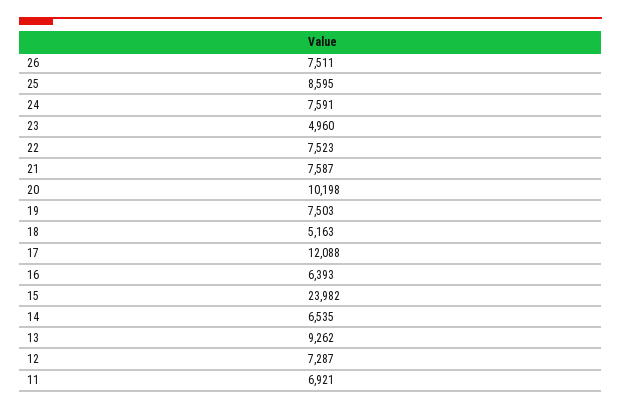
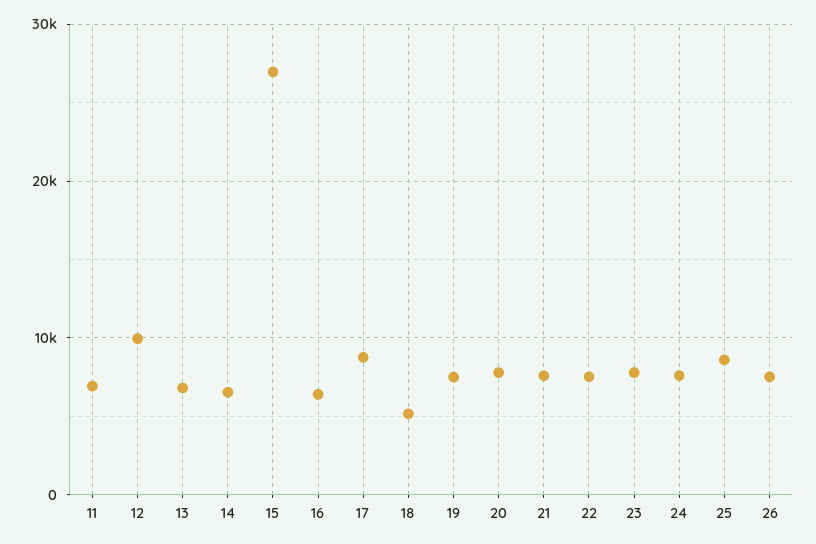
23: 4960 -> 8000
20: 10198 -> 8000
17: 12088 -> 9000
15: 23982 -> 27000
13: 9262 -> 7000
12: 7287 -> 10000

